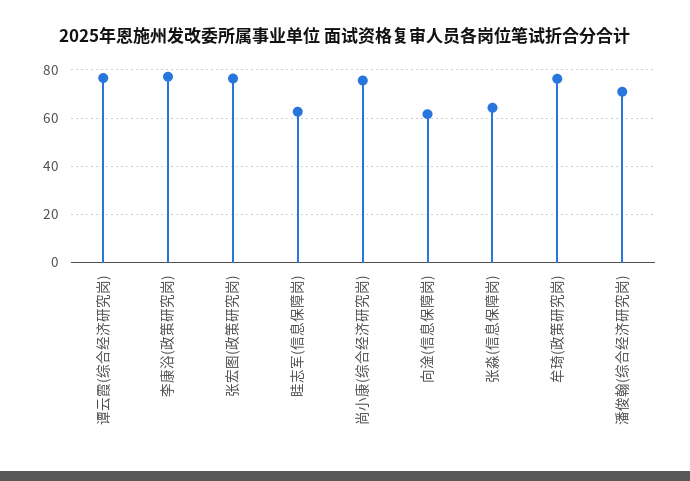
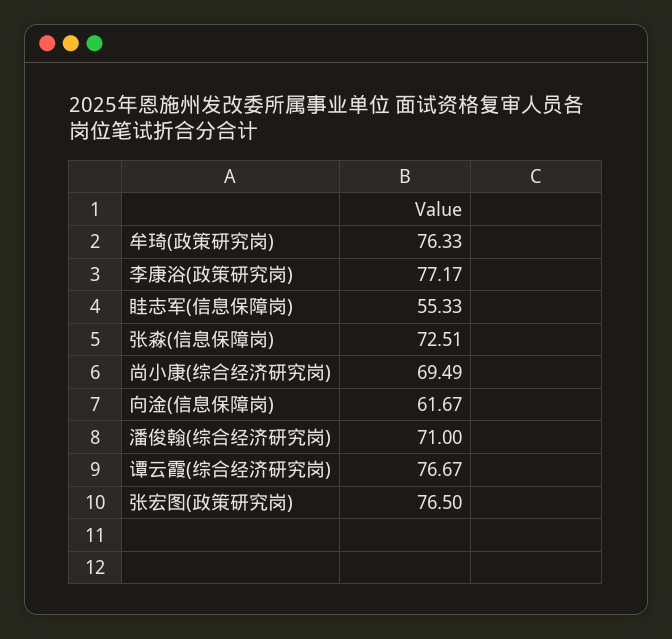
眭志军(信息保障岗): 62.5 -> 55.33
尚小康(综合经济研究岗): 75 -> 69.49
张淼(信息保障岗): 65 -> 72.51

